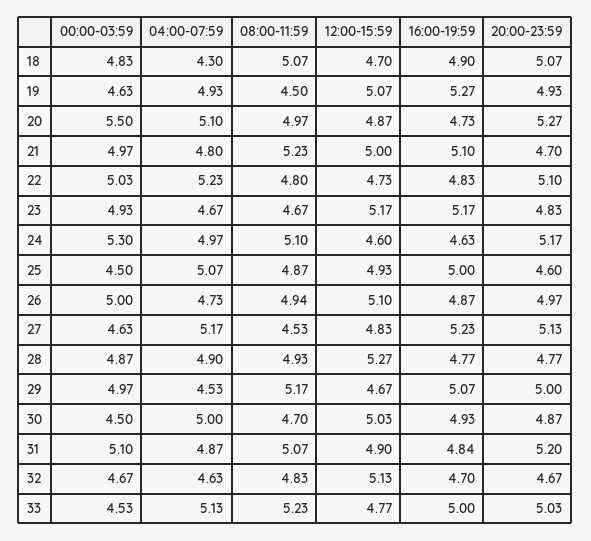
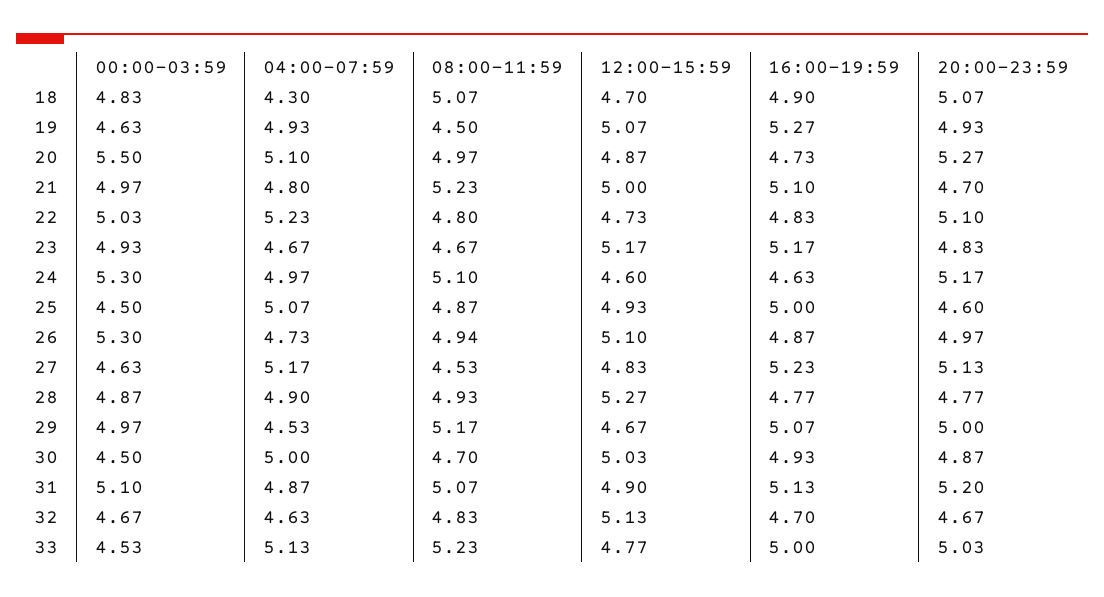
00:00-03:59, 26: 5 -> 5.3
16:00-19:59, 31: 4.84 -> 5.13

